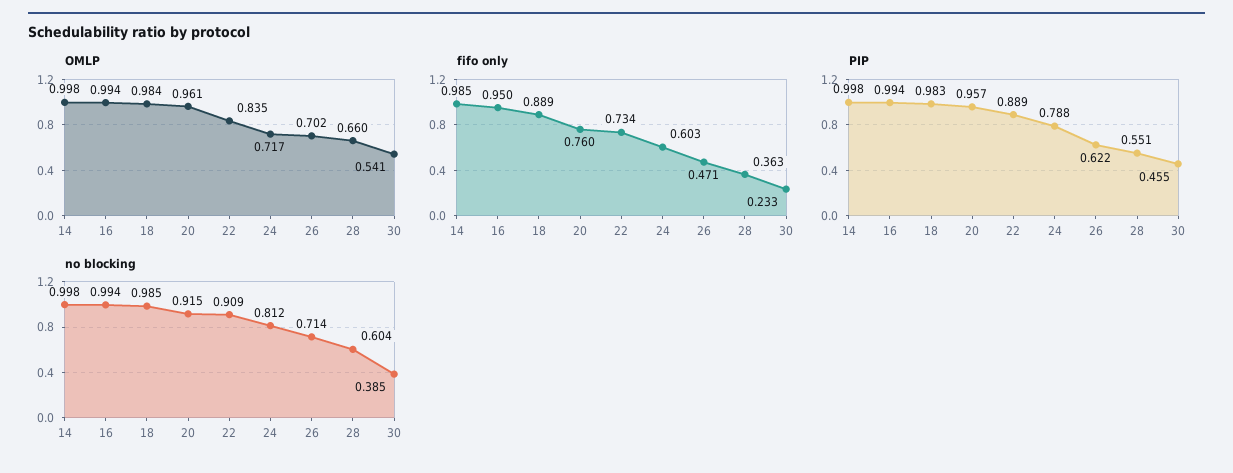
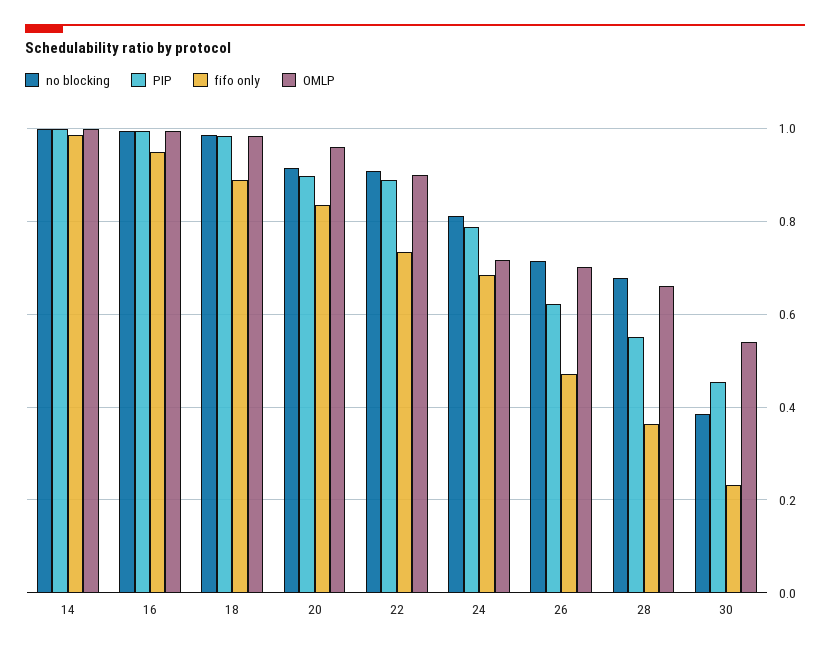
OMLP, 22: 0.835 -> 0.9
fifo only, 20: 0.76 -> 0.84
fifo only, 24: 0.603 -> 0.68
PIP, 20: 0.957 -> 0.9
no blocking, 28: 0.604 -> 0.68

